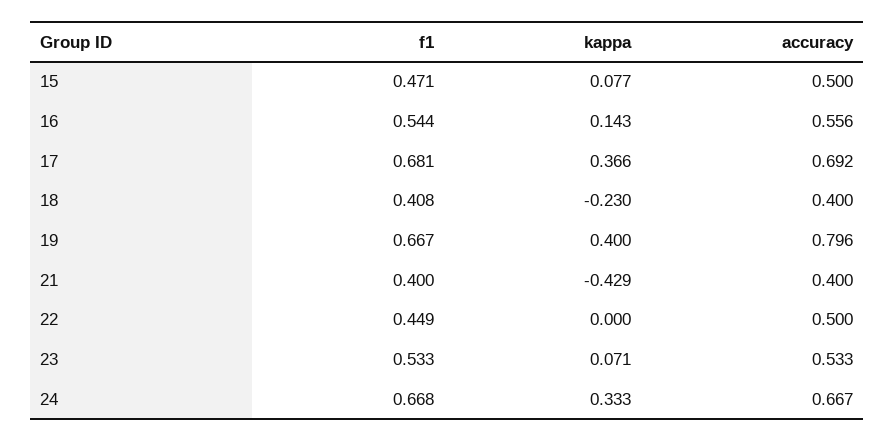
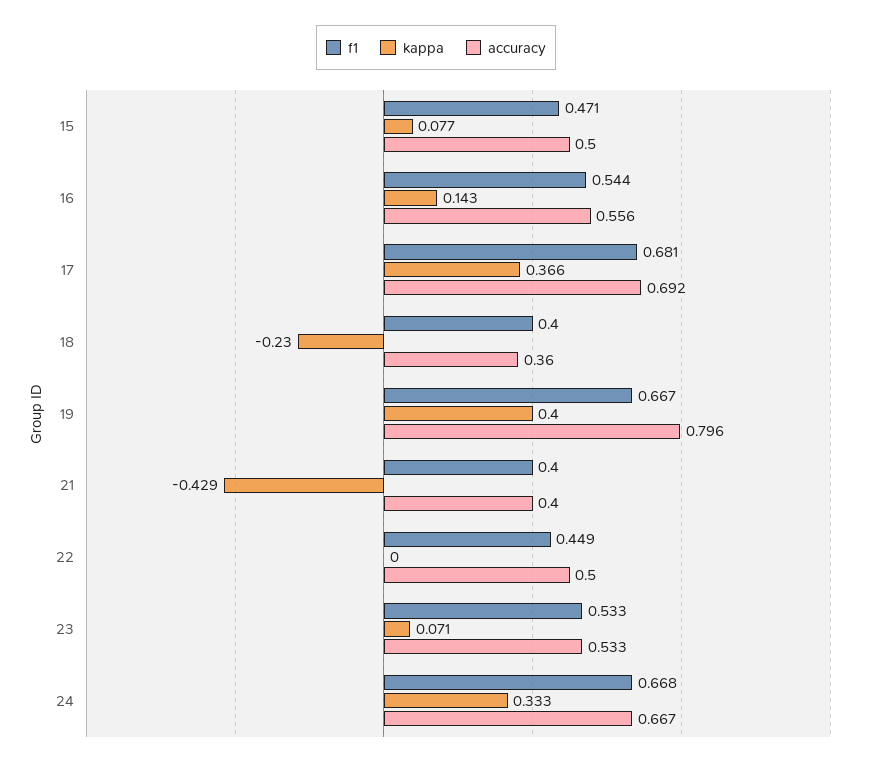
f1, 18: 0.408 -> 0.4
accuracy, 18: 0.4 -> 0.36

